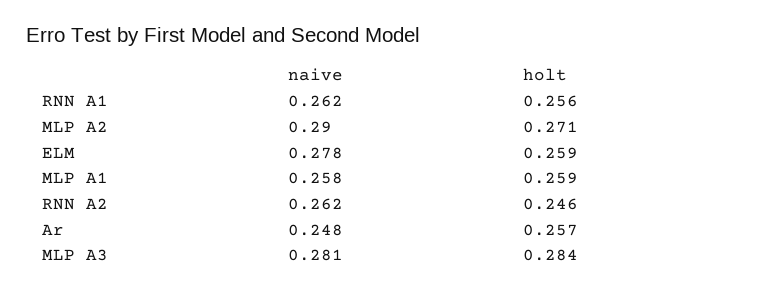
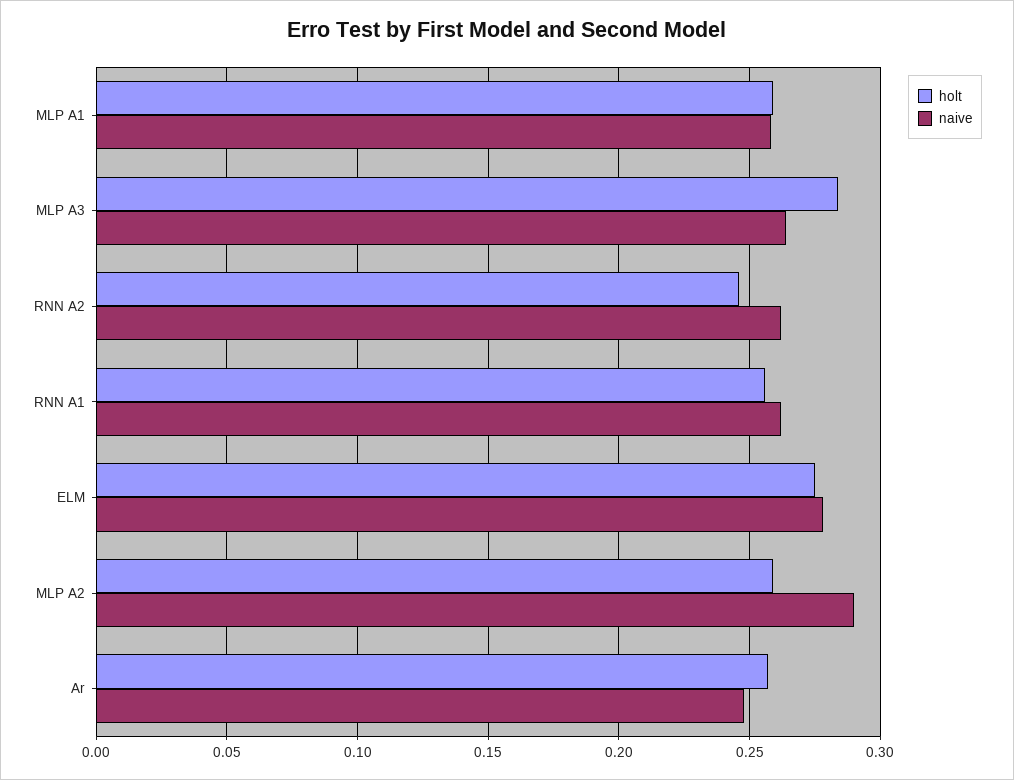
holt, MLP A2: 0.271 -> 0.26
holt, ELM: 0.259 -> 0.275
naive, MLP A3: 0.281 -> 0.265

